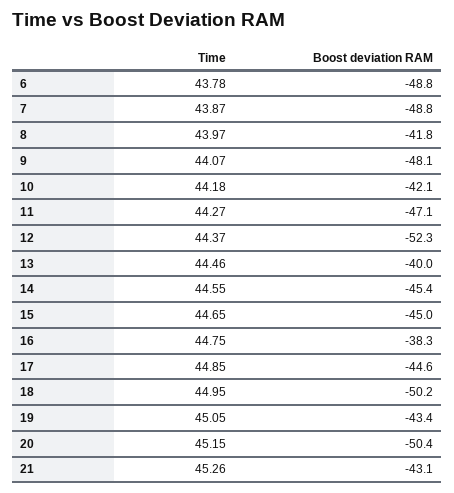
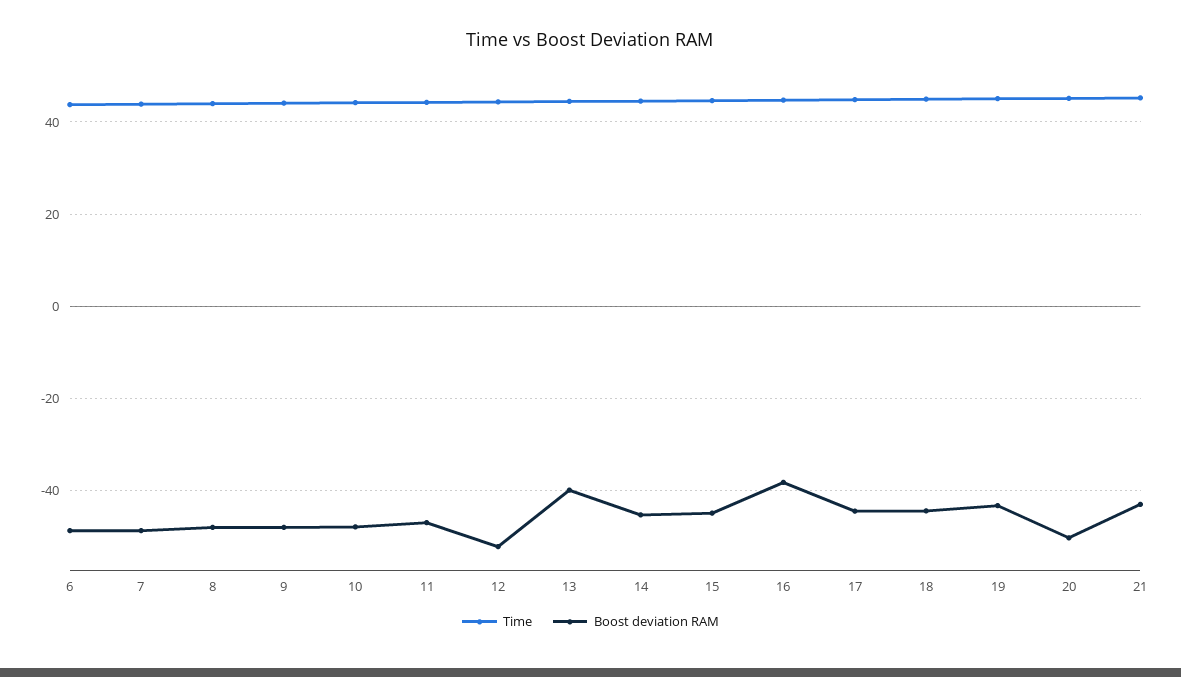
Boost deviation RAM, 8: -41.8 -> -48
Boost deviation RAM, 10: -42.1 -> -48
Boost deviation RAM, 18: -50.2 -> -44

